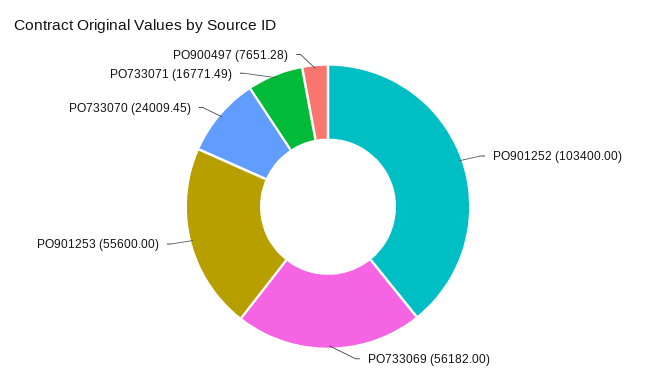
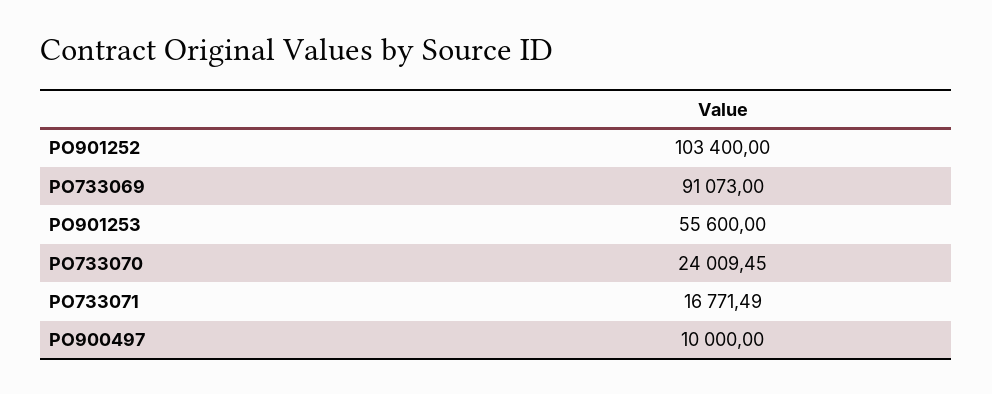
PO733069: 56182 -> 91073
PO900497: 7651.28 -> 10000

